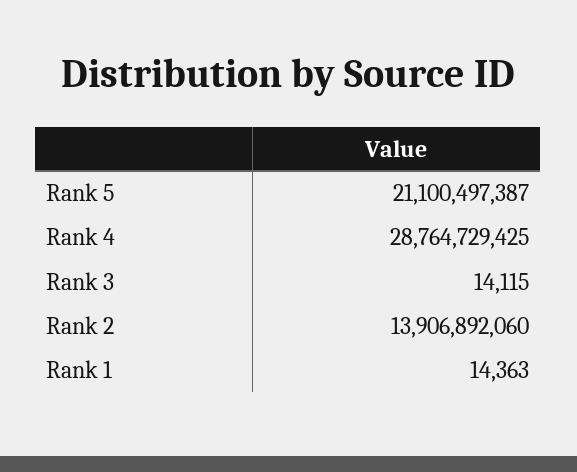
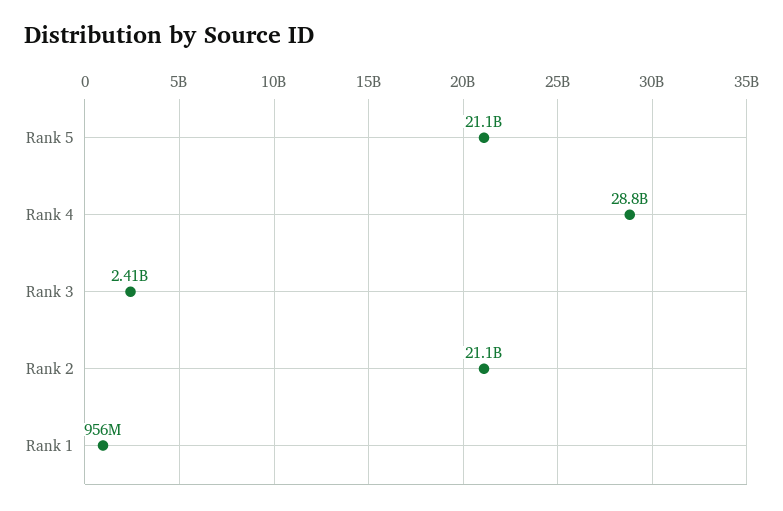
Rank 3: 14115 -> 2410000000
Rank 2: 13906892060 -> 21100000000
Rank 1: 14363 -> 956000000

